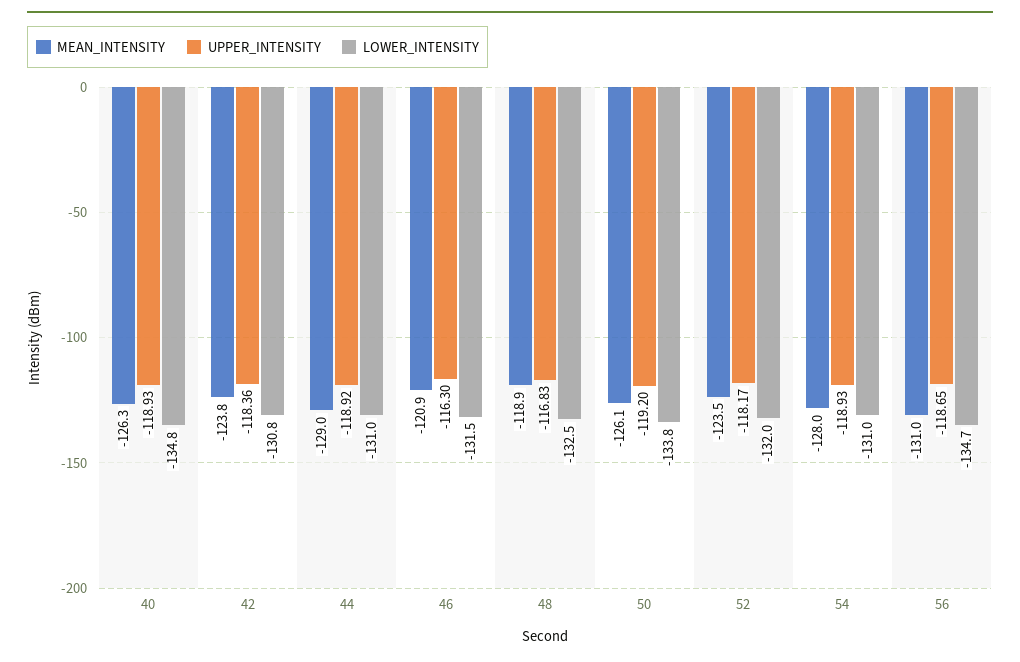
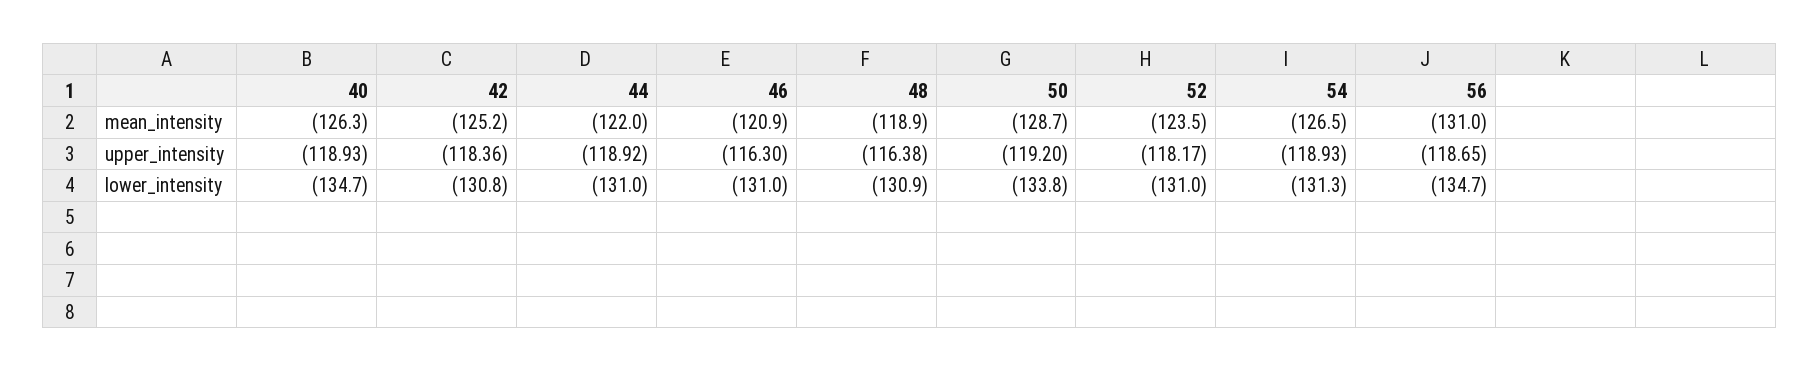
LOWER_INTENSITY, 40: -134.8 -> -134.7
MEAN_INTENSITY, 42: -123.8 -> -125.2
MEAN_INTENSITY, 44: -129 -> -122
LOWER_INTENSITY, 46: -131.5 -> -131
UPPER_INTENSITY, 48: -116.83 -> -116.38
LOWER_INTENSITY, 48: -132.5 -> -130.9
MEAN_INTENSITY, 50: -126.1 -> -128.7
LOWER_INTENSITY, 52: -132 -> -131
MEAN_INTENSITY, 54: -128 -> -126.5
LOWER_INTENSITY, 54: -131 -> -131.3

